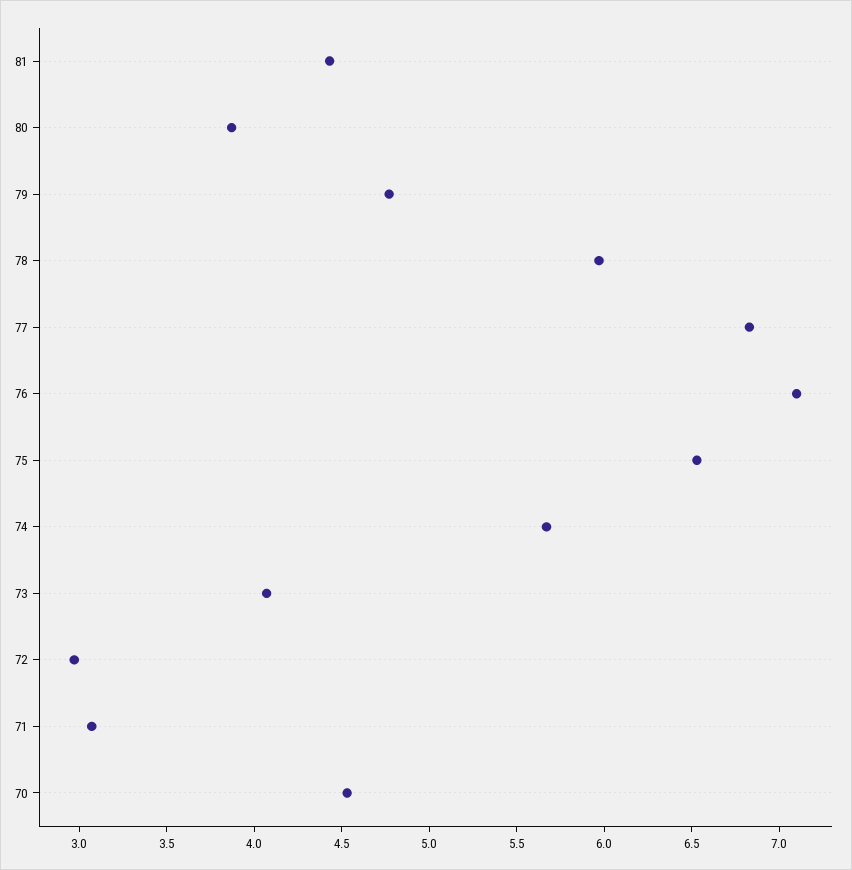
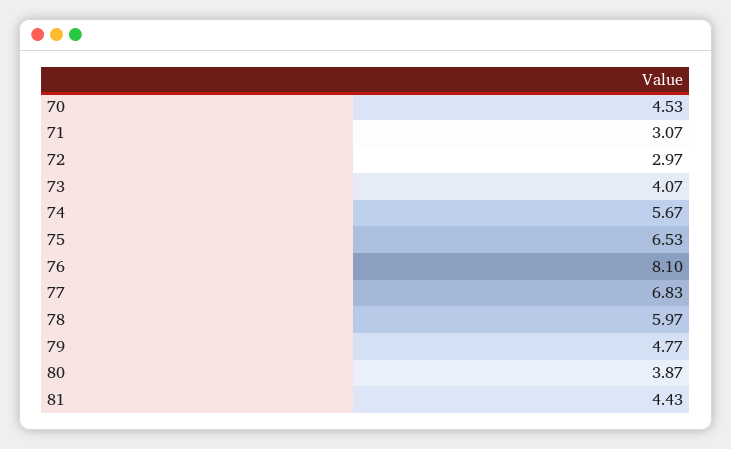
76: 7.1 -> 8.1

